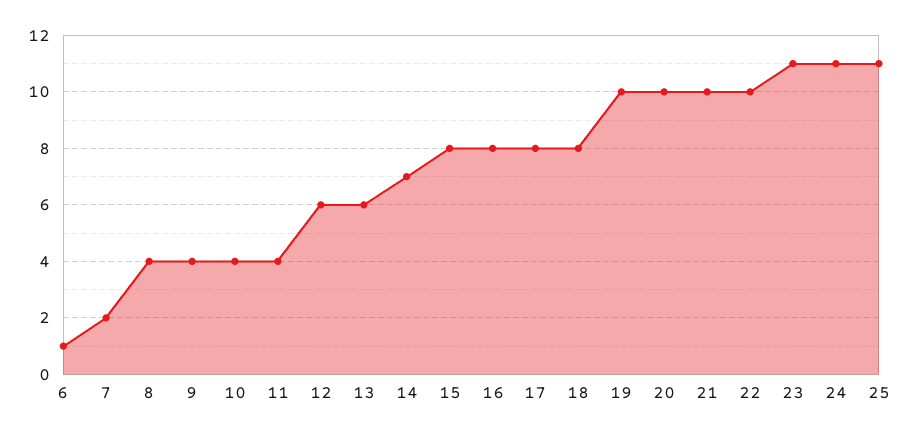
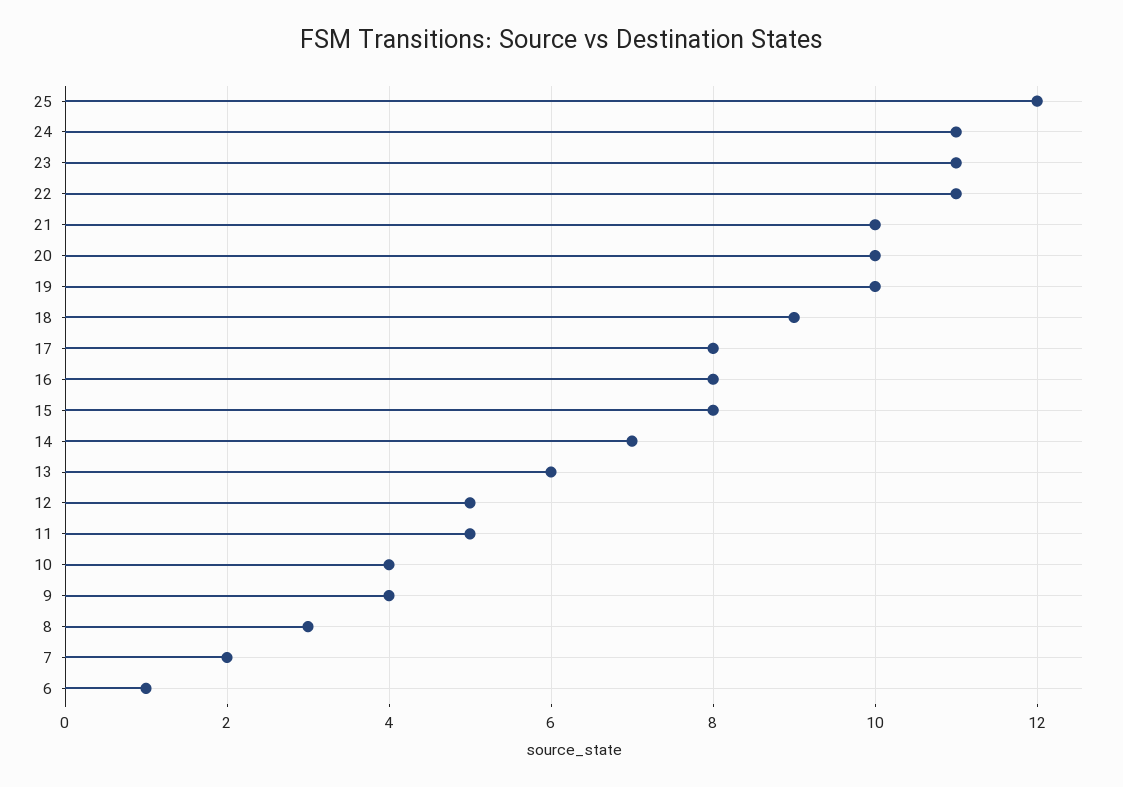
8: 4 -> 3
11: 4 -> 5
12: 6 -> 5
18: 8 -> 9
22: 10 -> 11
25: 11 -> 12

